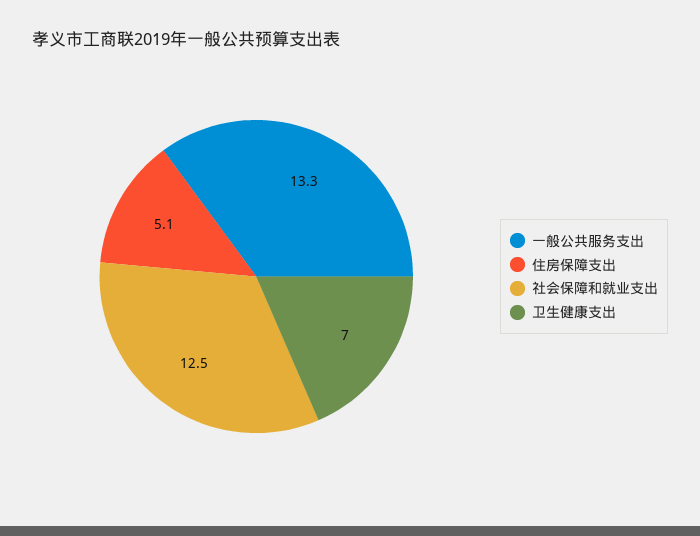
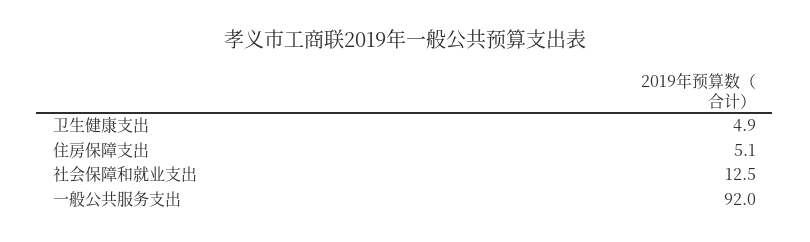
一般公共服务支出: 13.3 -> 92
卫生健康支出: 7 -> 4.9

